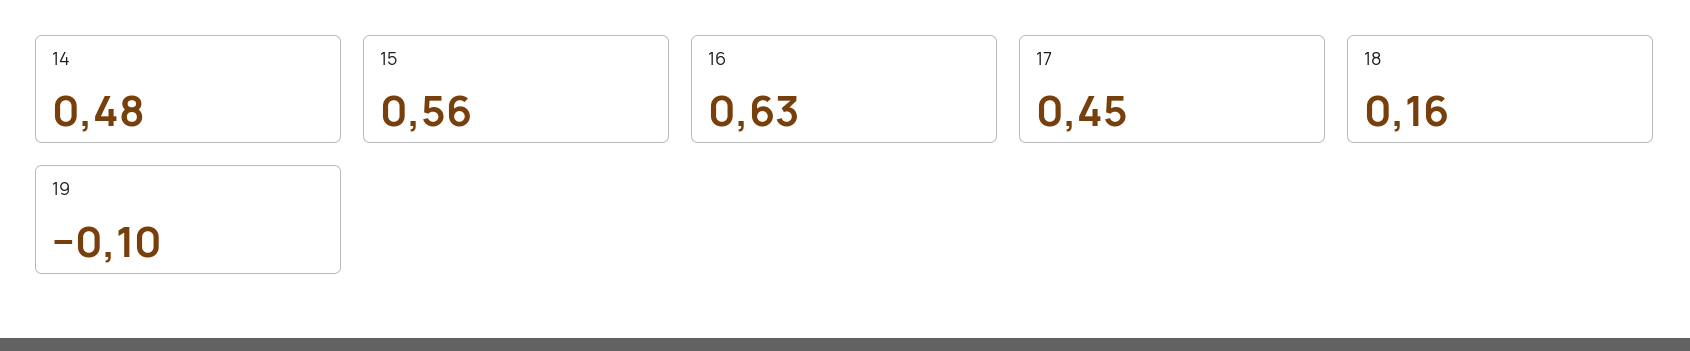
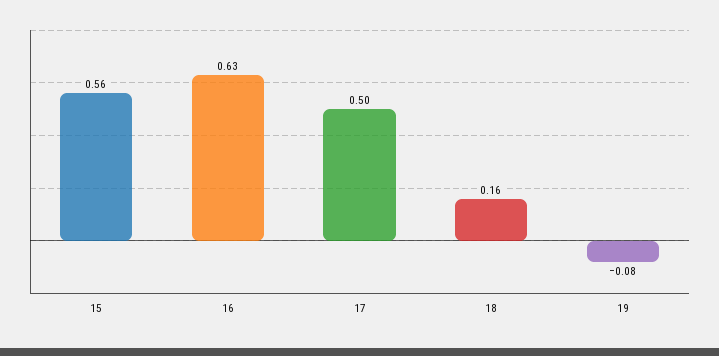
14: 0.48 -> none
17: 0.45 -> 0.5
19: -0.1 -> -0.08

